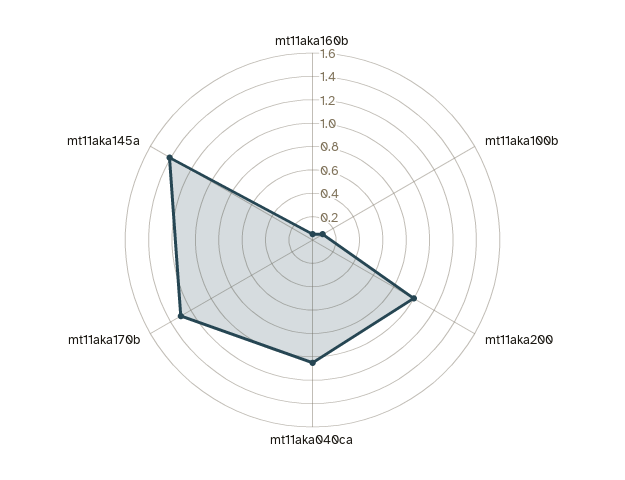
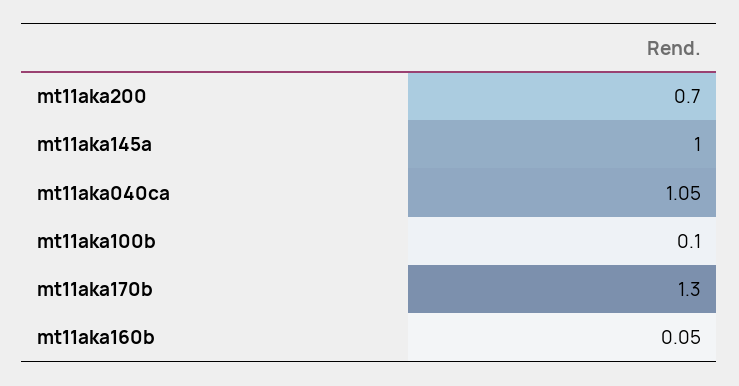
mt11aka200: 1 -> 0.7
mt11aka145a: 1.4 -> 1

